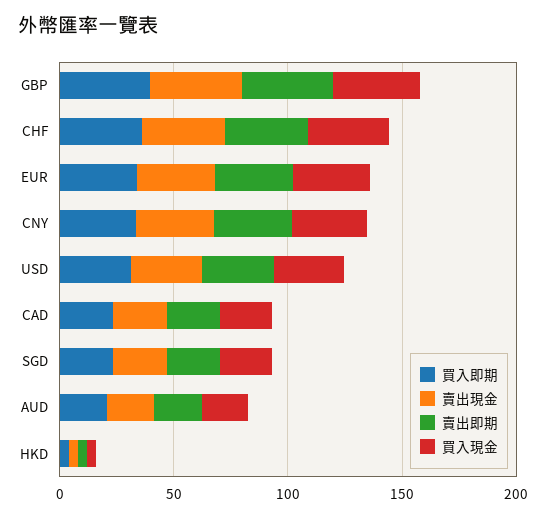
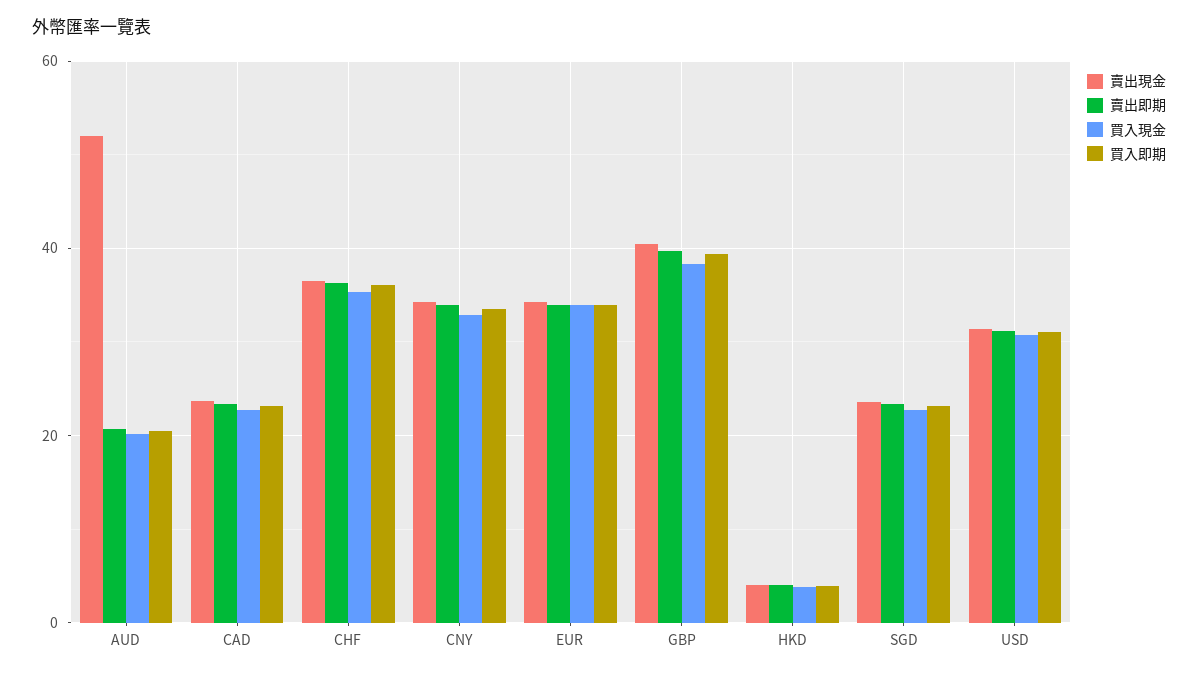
賣出現金, AUD: 20 -> 52

